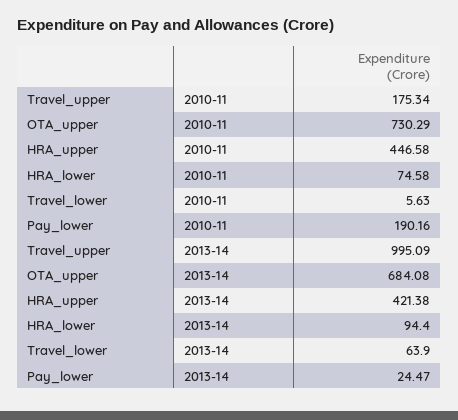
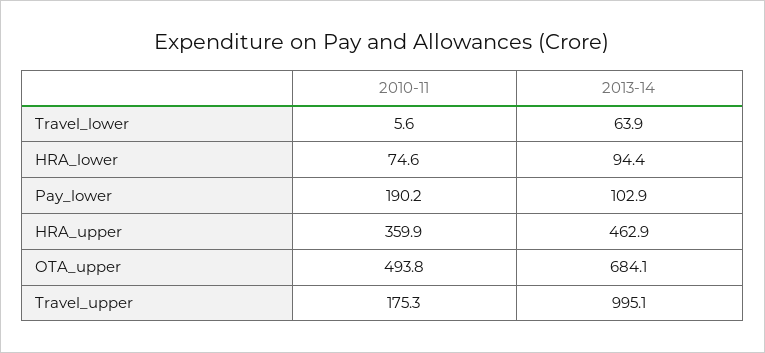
OTA_upper, 2010-11: 730.29 -> 493.8
HRA_upper, 2010-11: 446.58 -> 359.9
HRA_upper, 2013-14: 421.38 -> 462.9
Pay_lower, 2013-14: 24.47 -> 102.9

